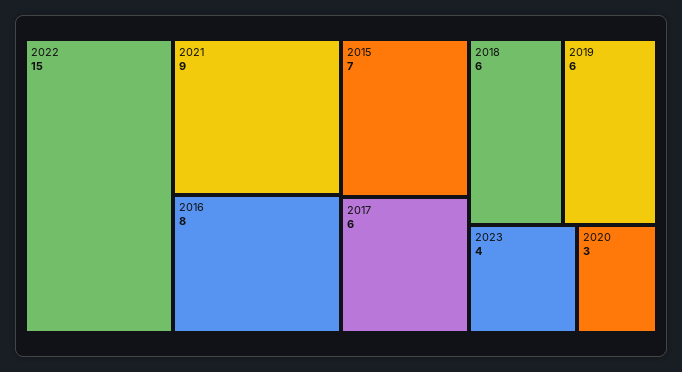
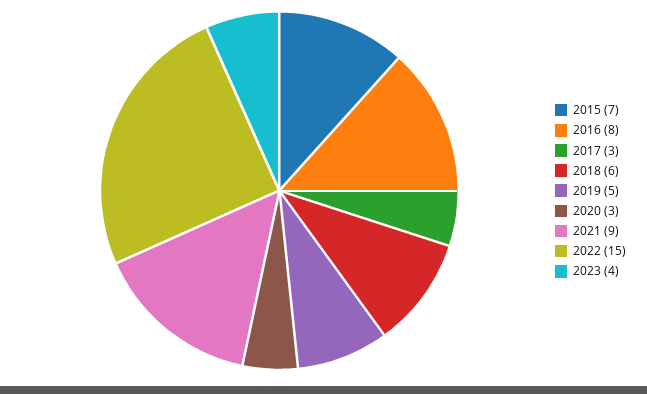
2017: 6 -> 3
2019: 6 -> 5

